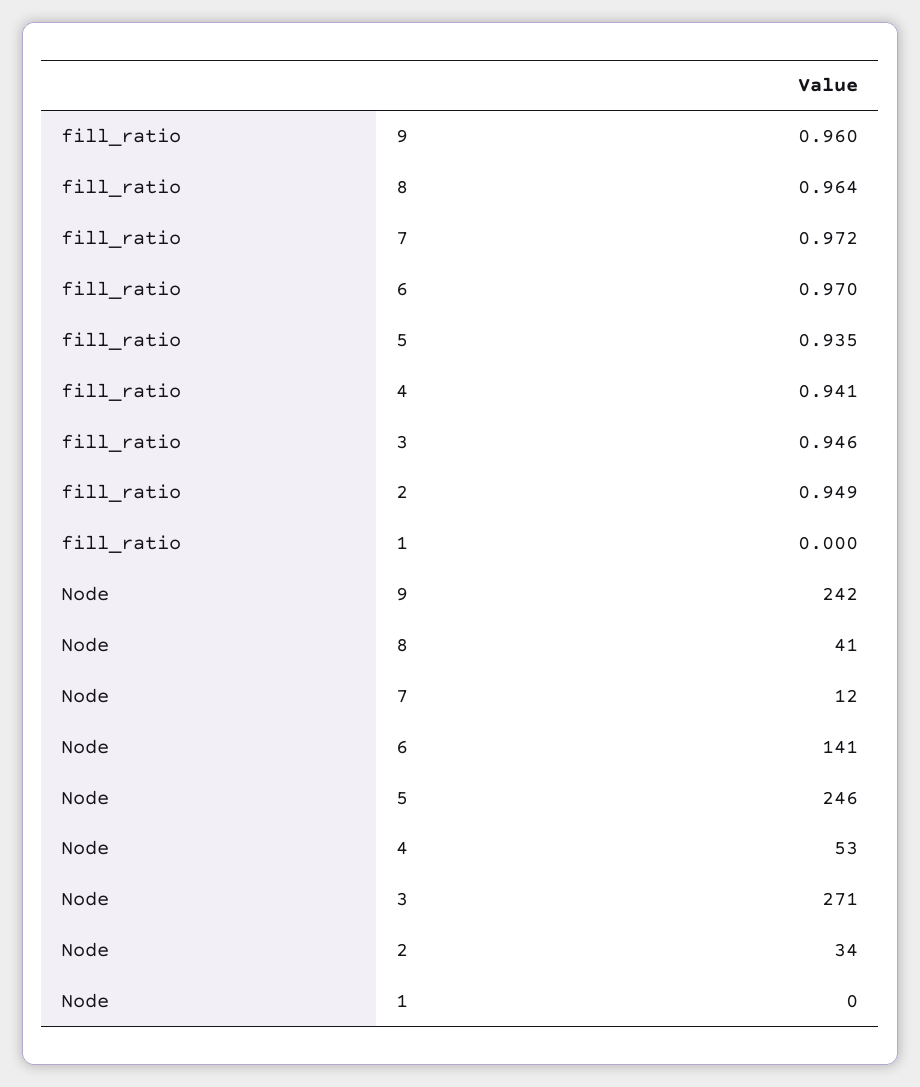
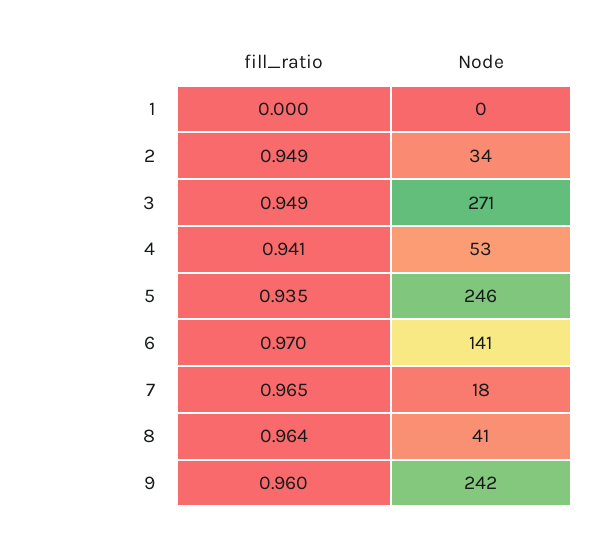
fill_ratio, 7: 0.972 -> 0.965
fill_ratio, 3: 0.946 -> 0.949
Node, 7: 12 -> 18

